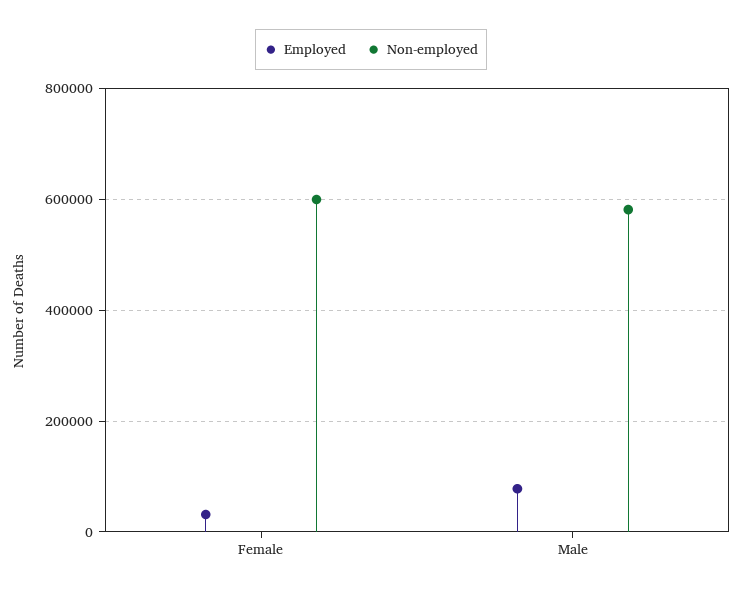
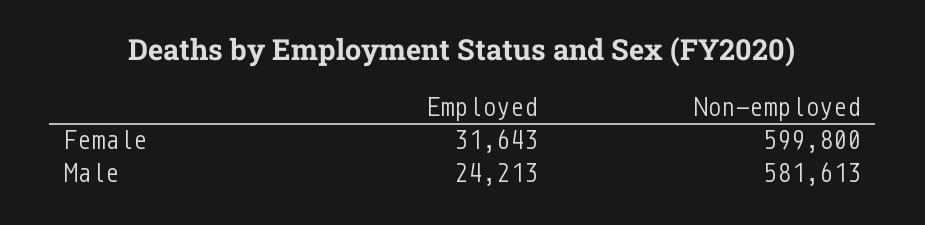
Employed, Male: 80000 -> 24213

